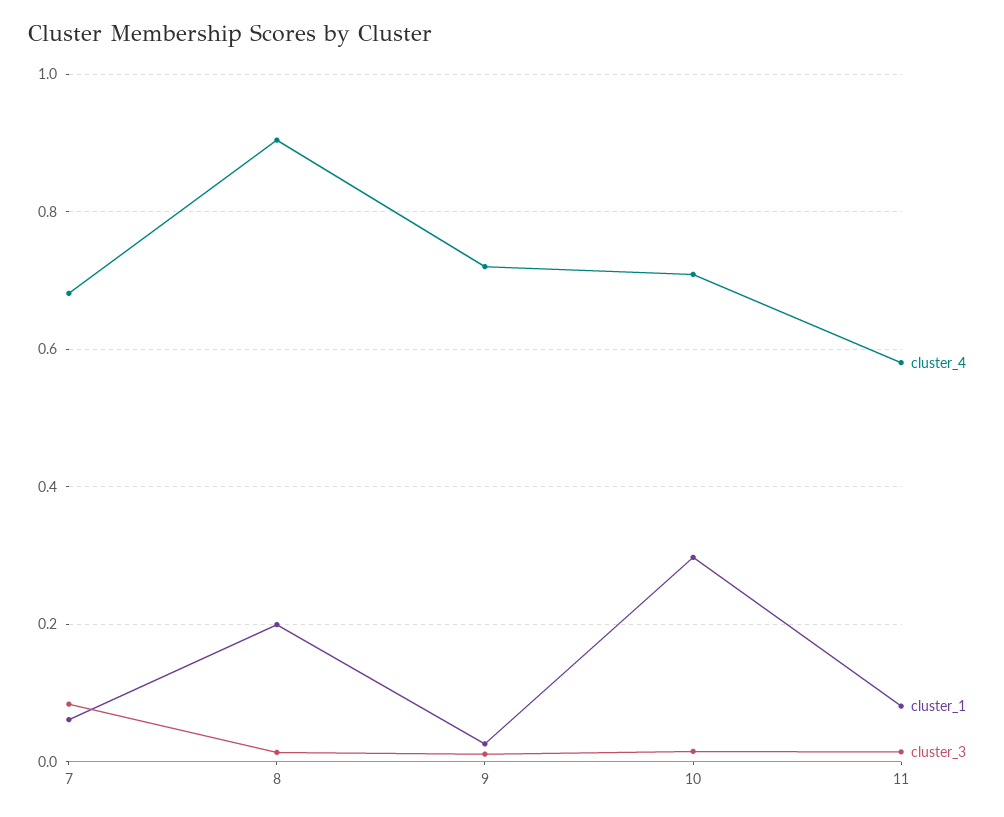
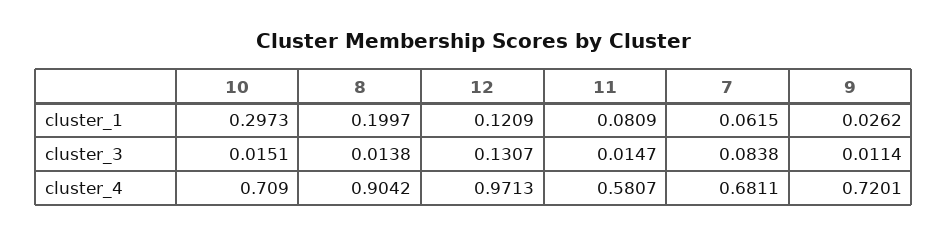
cluster_1, 12: none -> 0.1209
cluster_3, 12: none -> 0.1307
cluster_4, 12: none -> 0.9713

